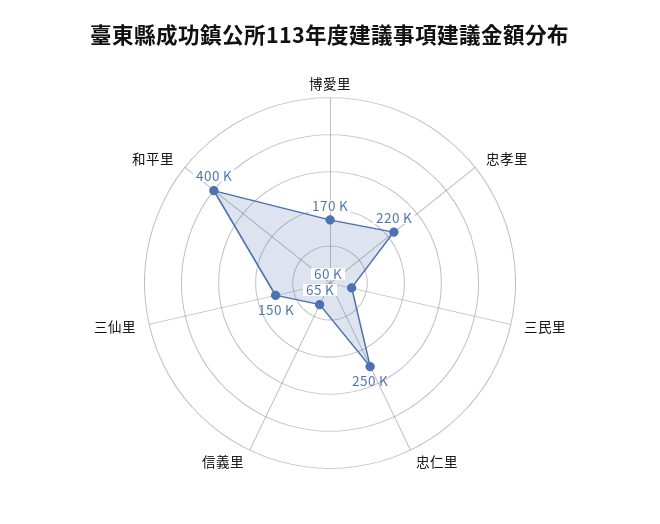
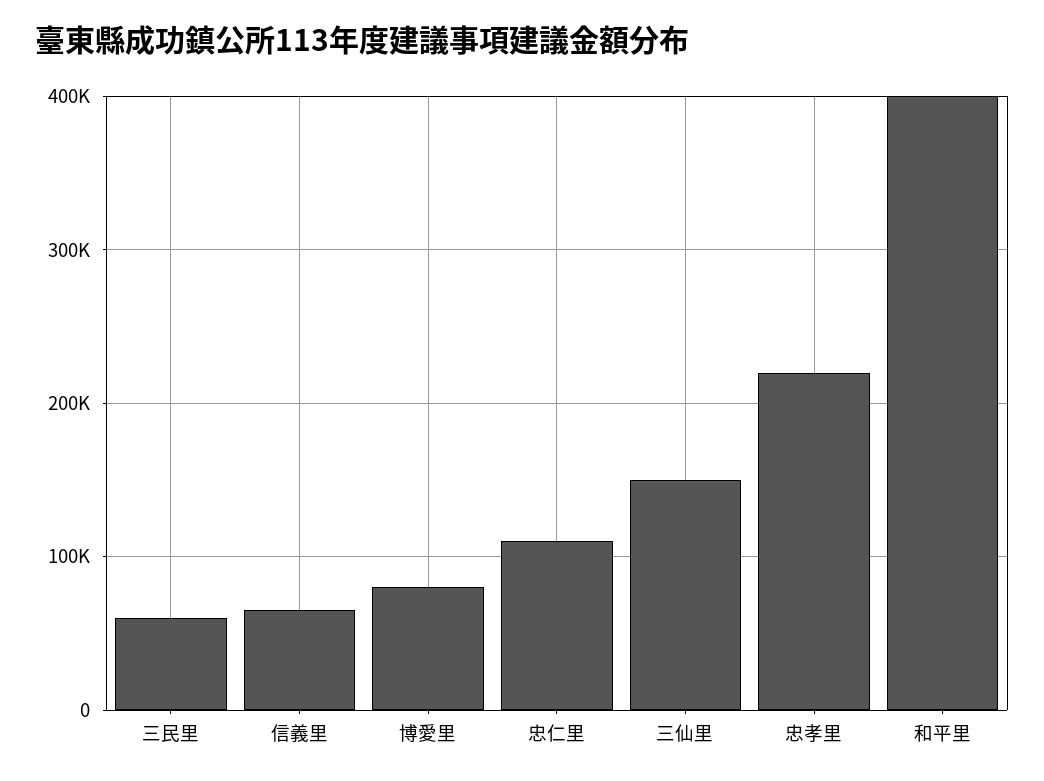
博愛里: 170000 -> 80000
忠仁里: 250000 -> 110000

